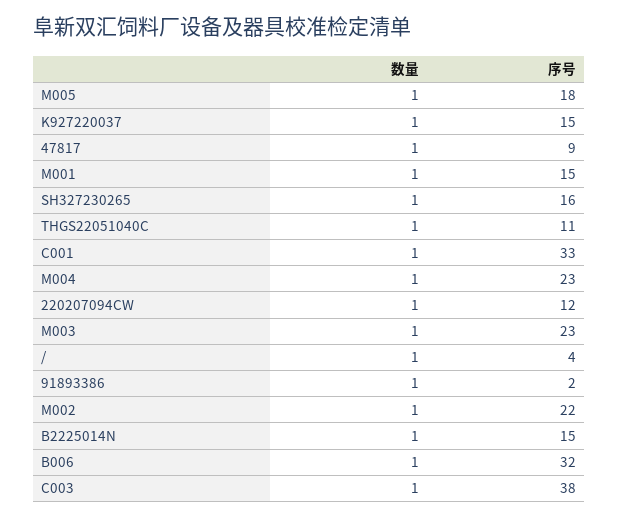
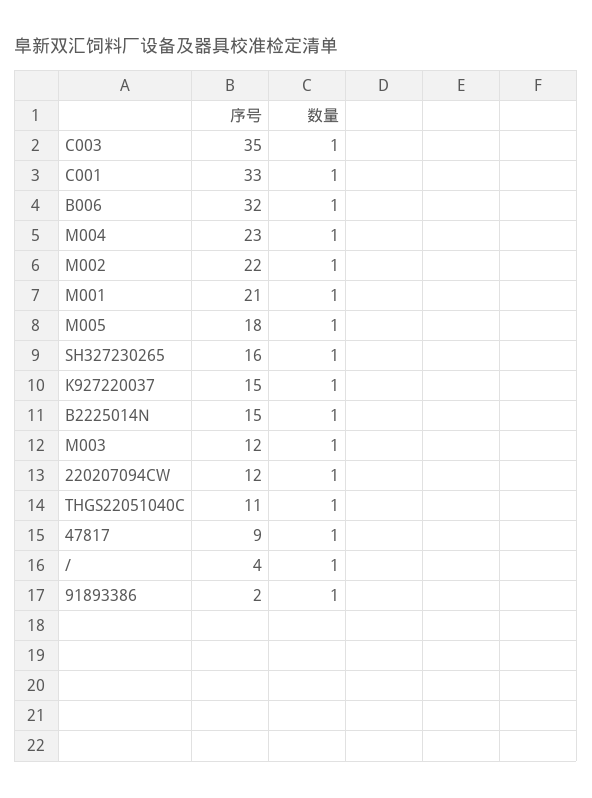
序号, M001: 15 -> 21
序号, M003: 23 -> 12
序号, C003: 38 -> 35

